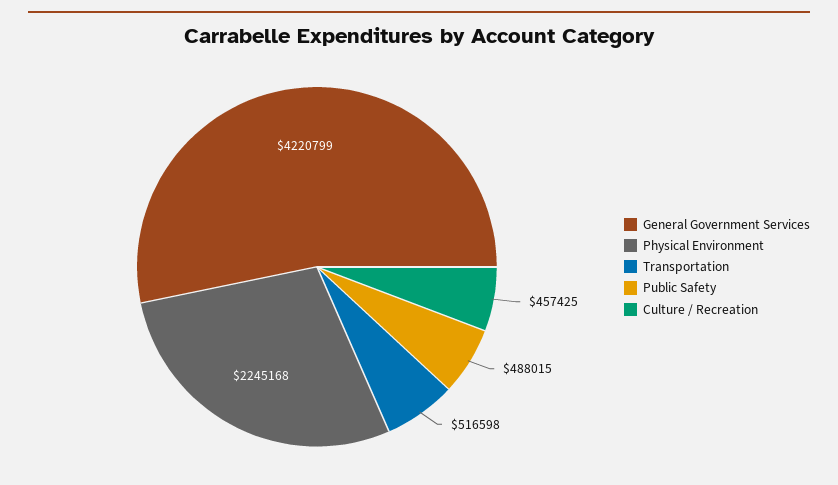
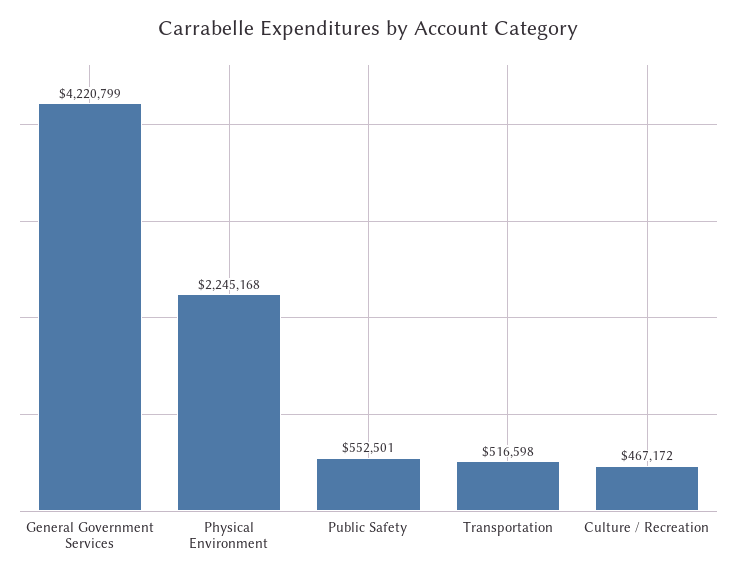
Public Safety: 488015 -> 552501
Culture / Recreation: 457425 -> 467172

